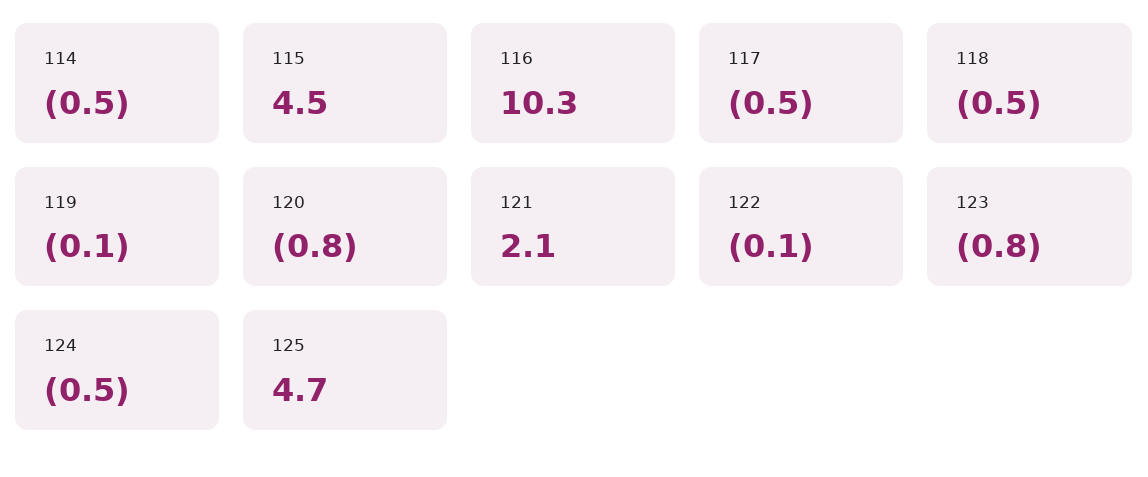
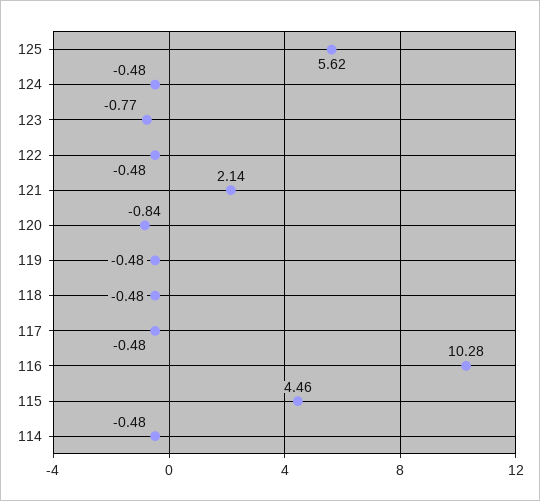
119: -0.1 -> -0.48
122: -0.1 -> -0.48
125: 4.7 -> 5.62

